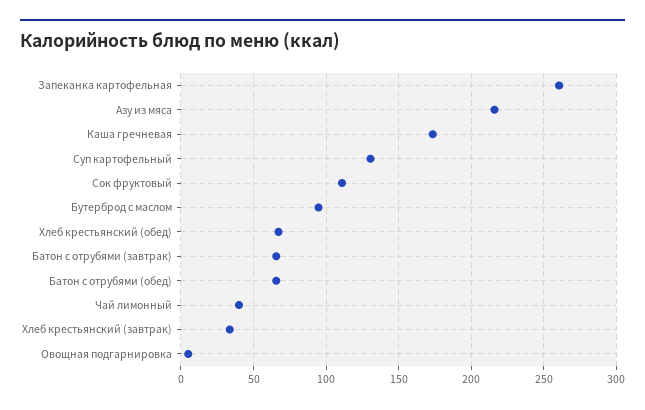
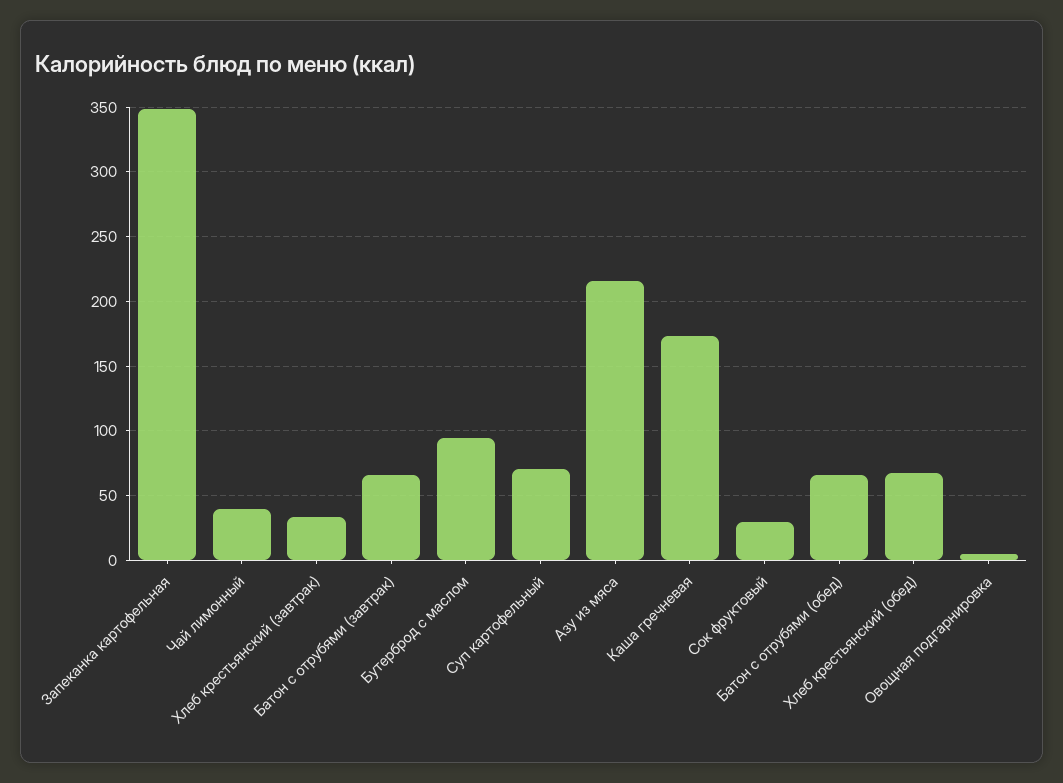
Запеканка картофельная: 260 -> 350
Суп картофельный: 130 -> 70
Сок фруктовый: 110 -> 30

